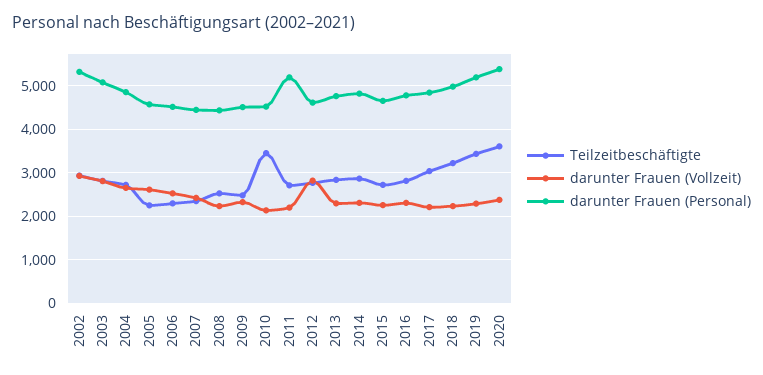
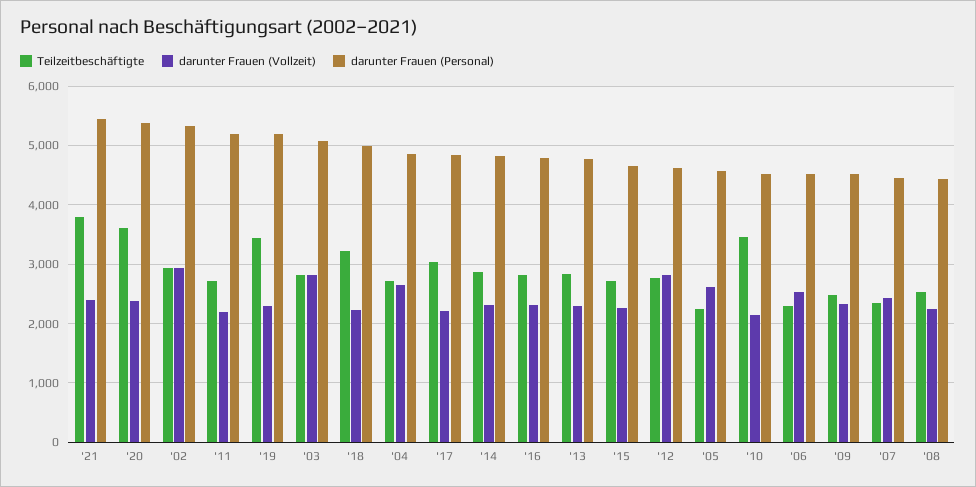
Teilzeitbeschäftigte, '21: none -> 3800
darunter Frauen (Vollzeit), '21: none -> 2400
darunter Frauen (Personal), '21: none -> 5400

